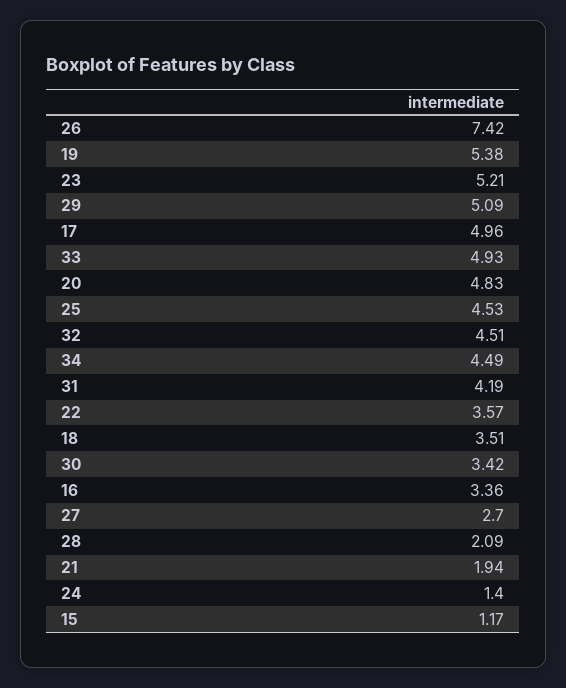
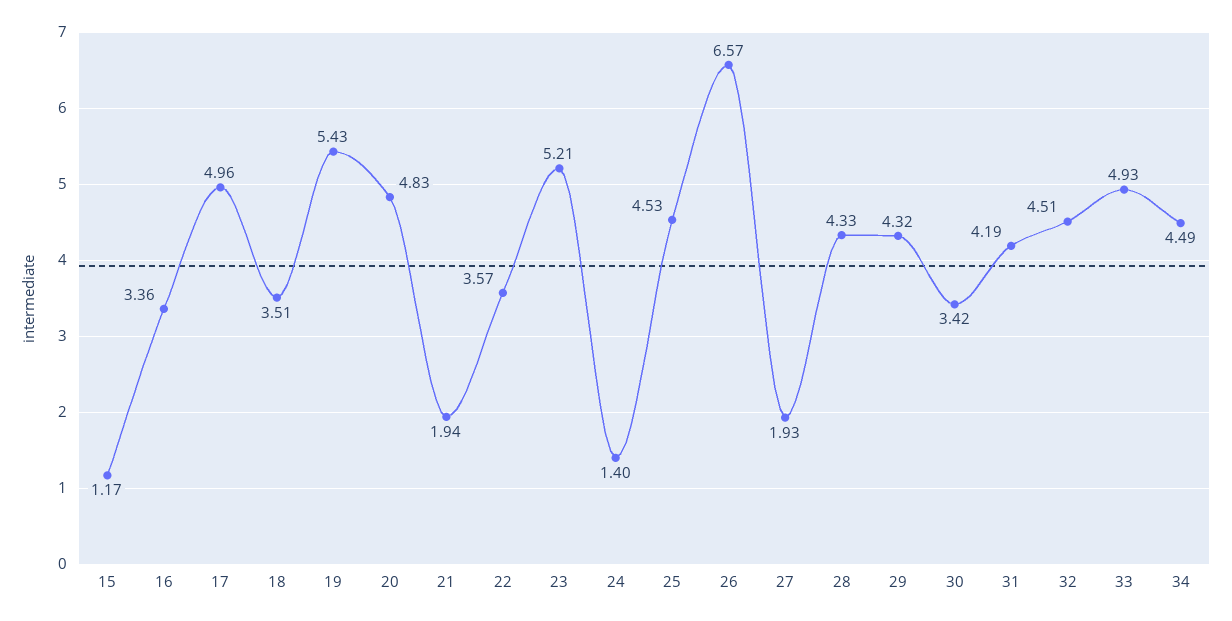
26: 7.42 -> 6.57
19: 5.38 -> 5.43
29: 5.09 -> 4.32
27: 2.7 -> 1.93
28: 2.09 -> 4.33

